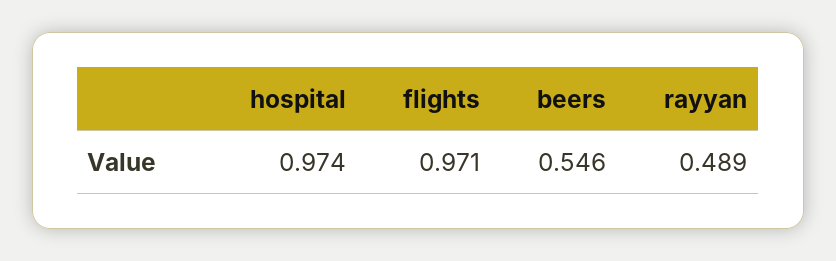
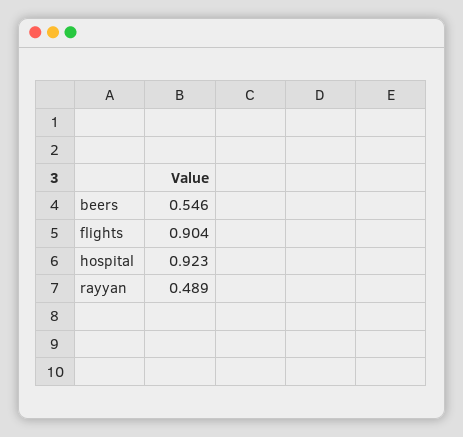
hospital: 0.974 -> 0.923
flights: 0.971 -> 0.904

